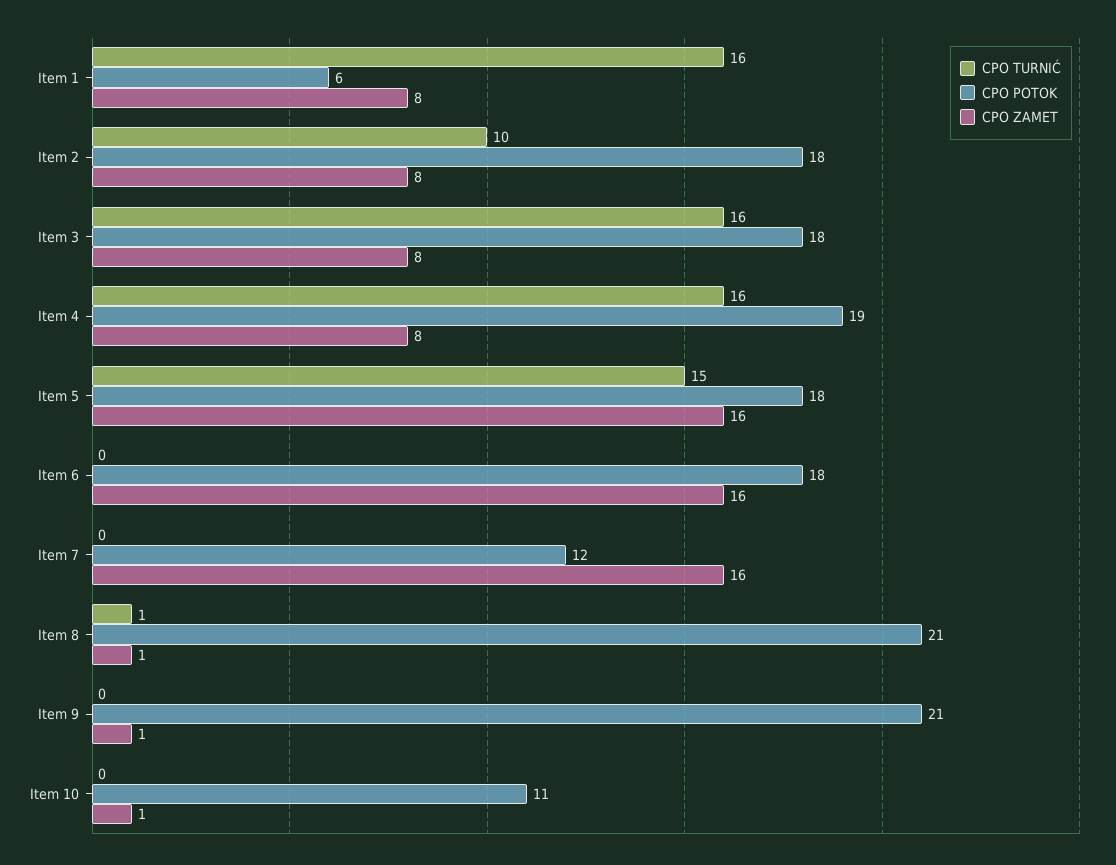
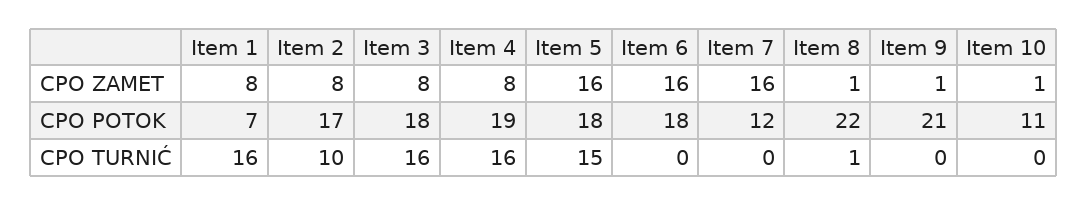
CPO POTOK, Item 1: 6 -> 7
CPO POTOK, Item 2: 18 -> 17
CPO POTOK, Item 8: 21 -> 22

